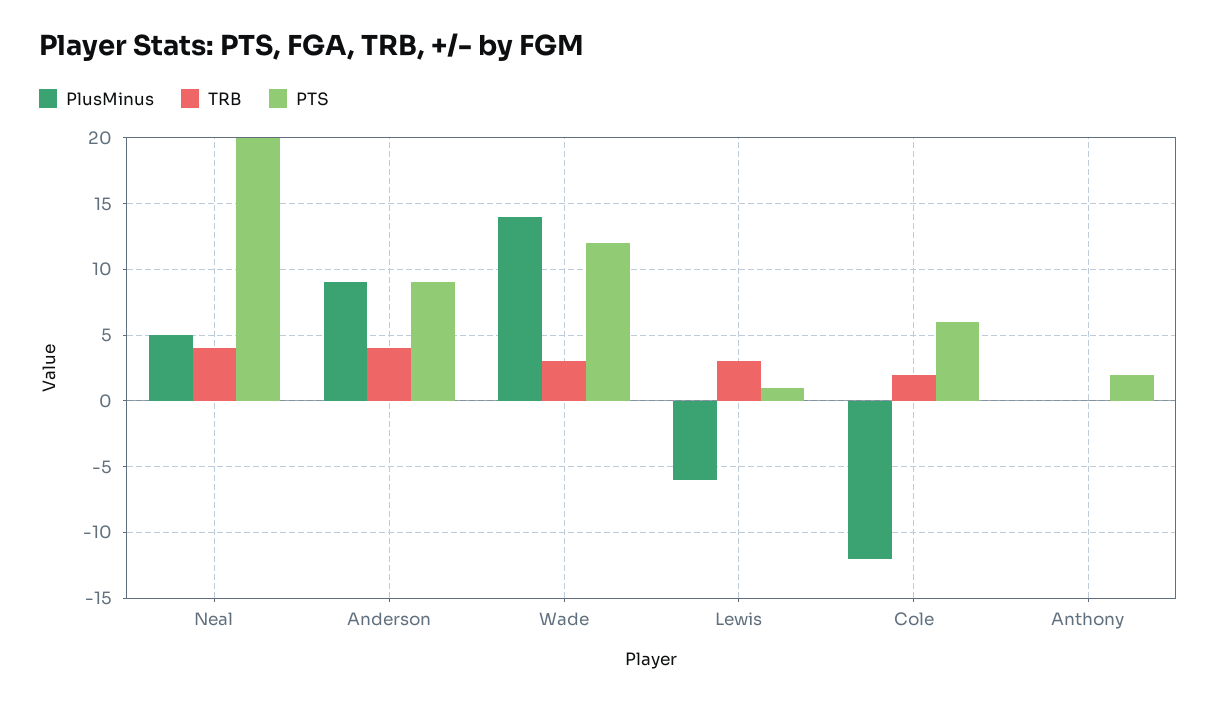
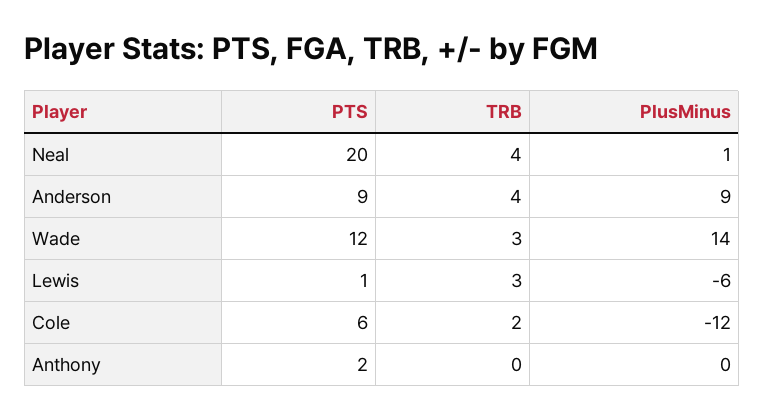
PlusMinus, Neal: 5 -> 1

